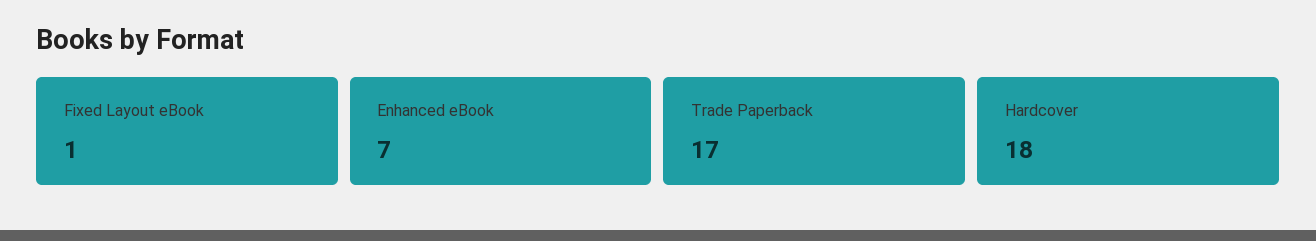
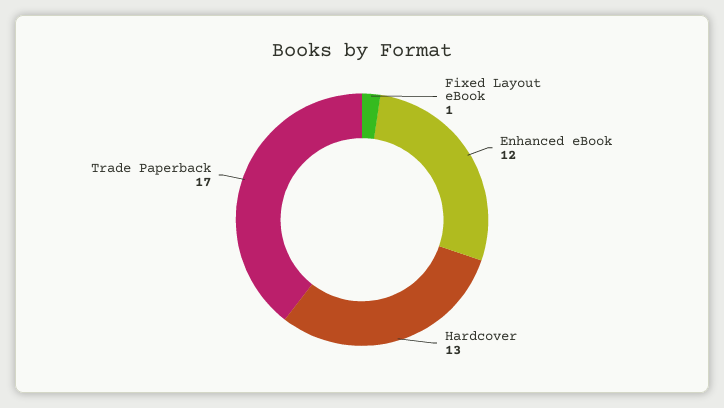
Enhanced eBook: 7 -> 12
Hardcover: 18 -> 13

